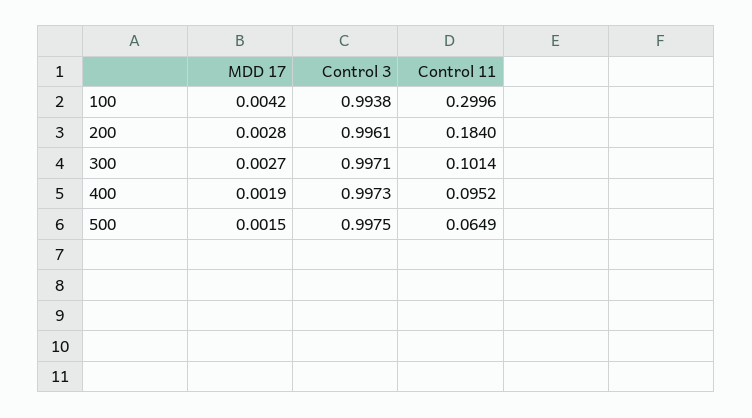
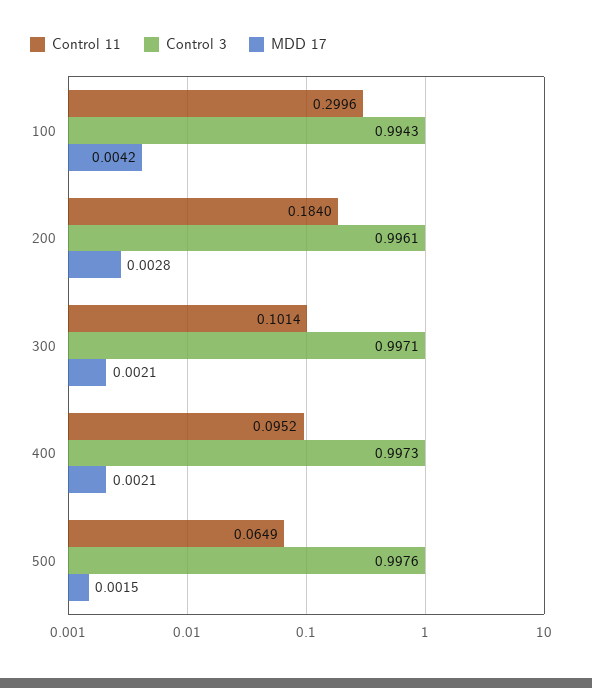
Control 3, 100: 0.9938 -> 0.9943
MDD 17, 300: 0.0027 -> 0.0021
MDD 17, 400: 0.0019 -> 0.0021
Control 3, 500: 0.9975 -> 0.9976

